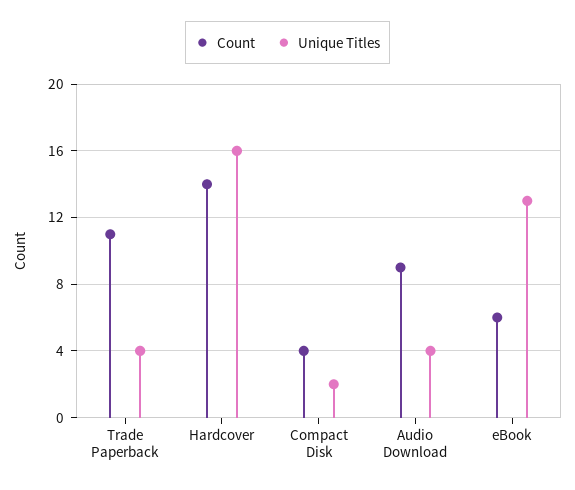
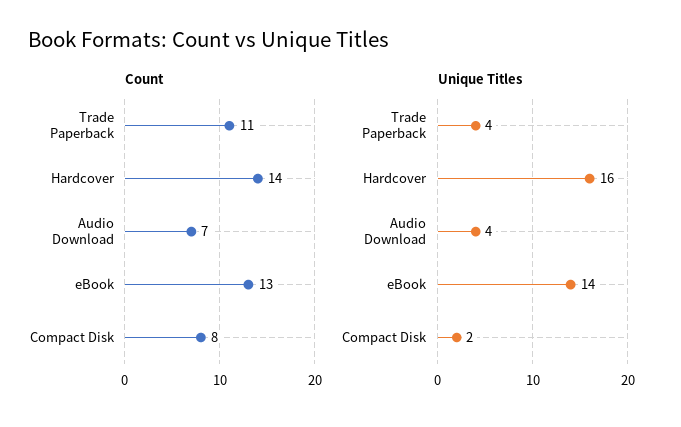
Count, Compact Disk: 4 -> 8
Count, Audio Download: 9 -> 7
Count, eBook: 6 -> 13
Unique Titles, eBook: 13 -> 14

